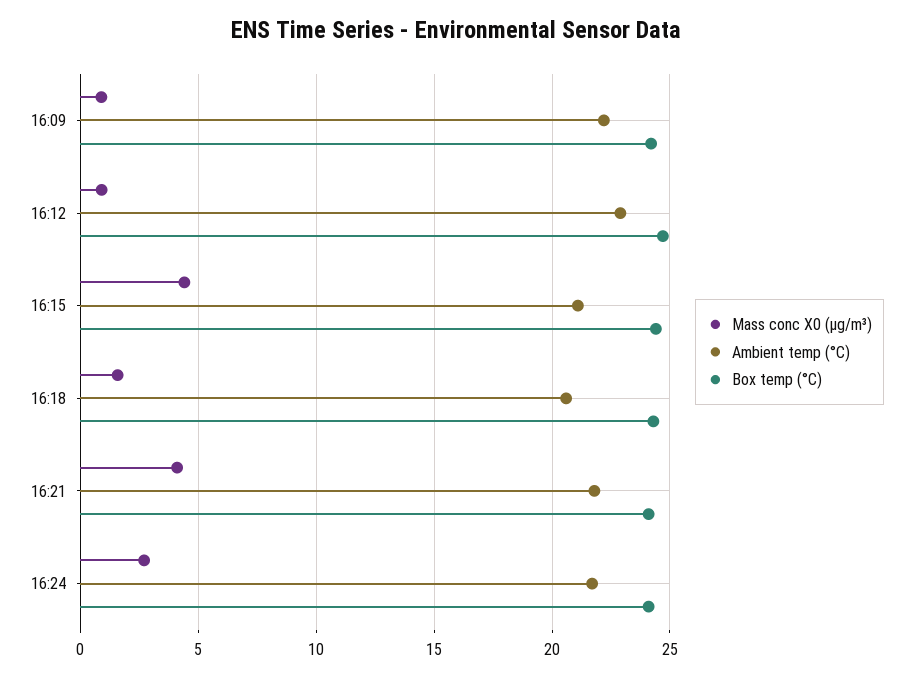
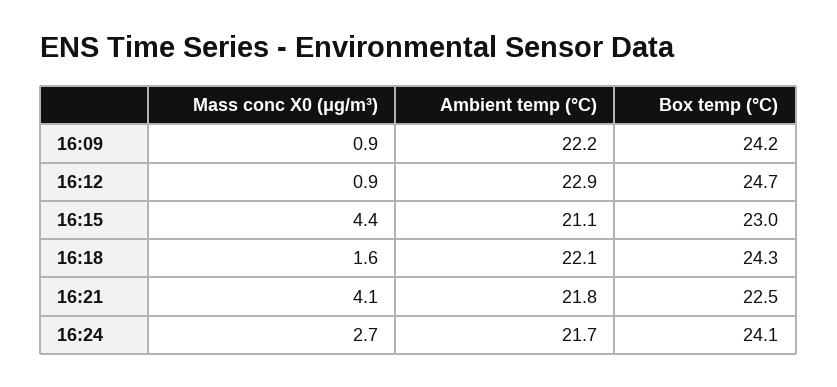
Box temp (°C), 16:15: 24.5 -> 23
Ambient temp (°C), 16:18: 20.5 -> 22.1
Box temp (°C), 16:21: 24 -> 22.5

